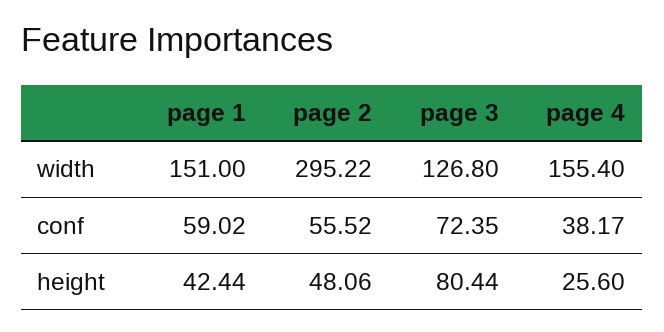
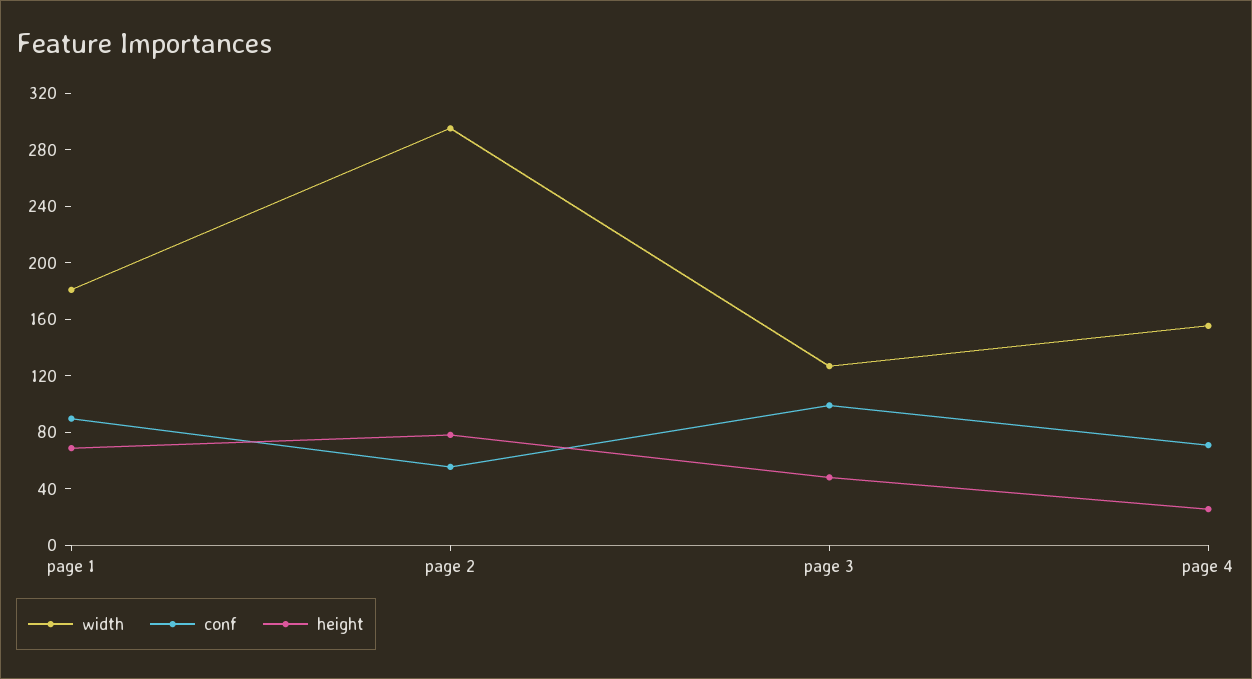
width, page 1: 151 -> 180
conf, page 1: 59.02 -> 90
conf, page 3: 72.35 -> 100
conf, page 4: 38.17 -> 70
height, page 1: 42.44 -> 70
height, page 2: 48.06 -> 80
height, page 3: 80.44 -> 50

